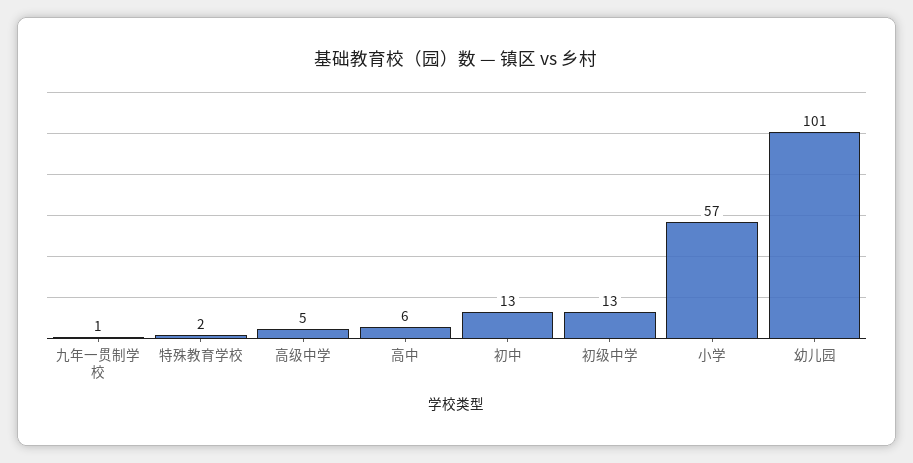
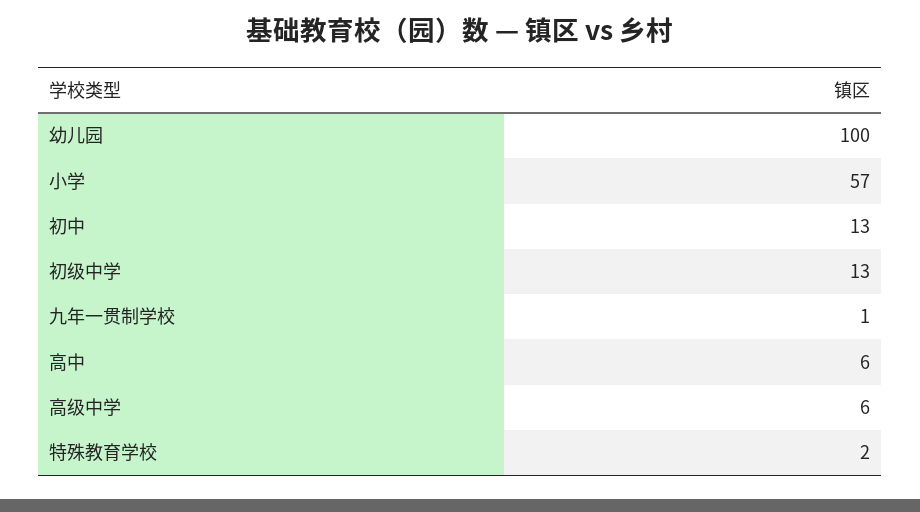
高级中学: 5 -> 6
幼儿园: 101 -> 100

